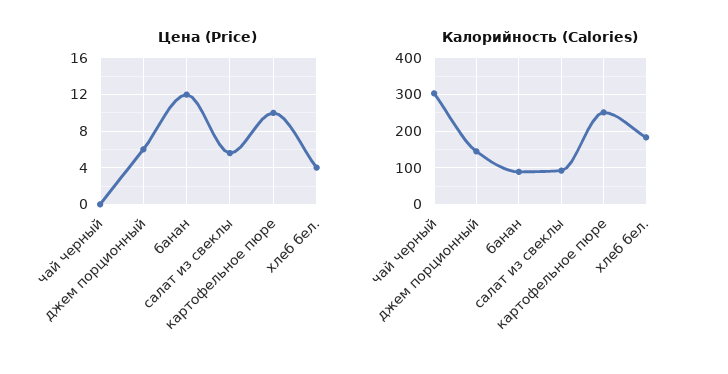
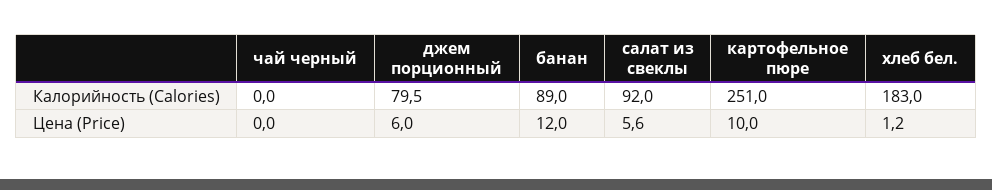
Цена (Price), хлеб бел.: 4 -> 1.2
Калорийность (Calories), чай черный: 300 -> 0
Калорийность (Calories), джем порционный: 140 -> 79.5

